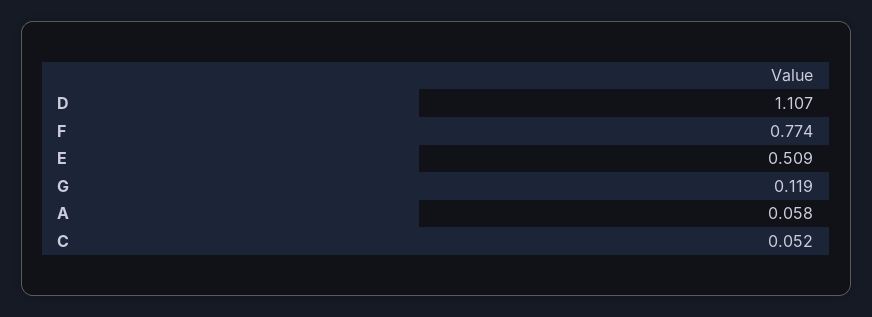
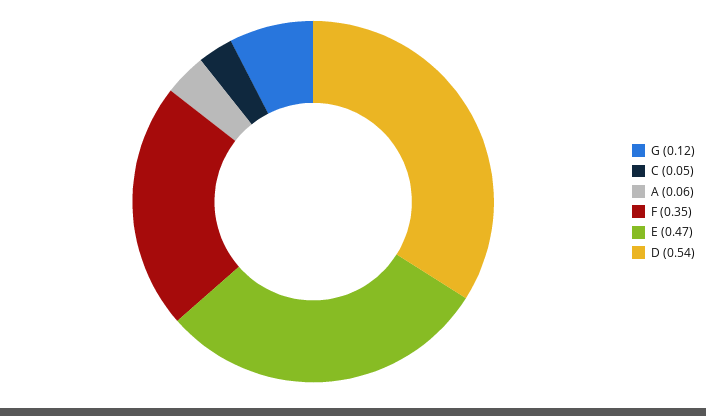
D: 1.107 -> 0.54
F: 0.774 -> 0.35
E: 0.509 -> 0.47

